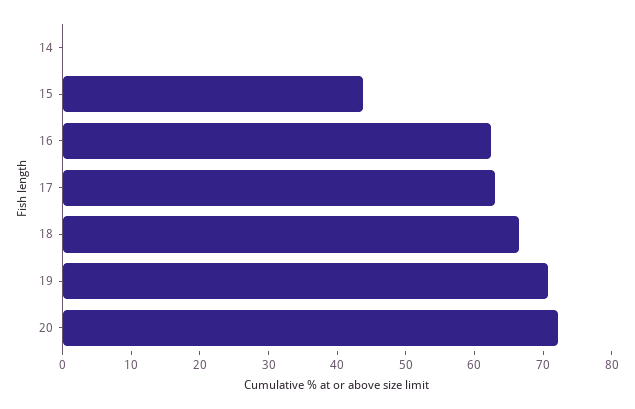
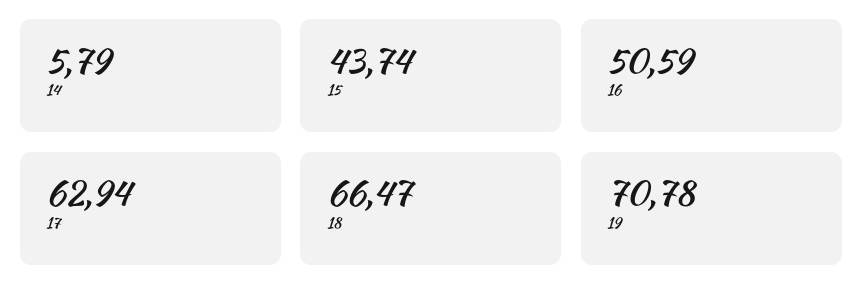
14: 0 -> 5.79
16: 62 -> 50.59
20: 72 -> none

